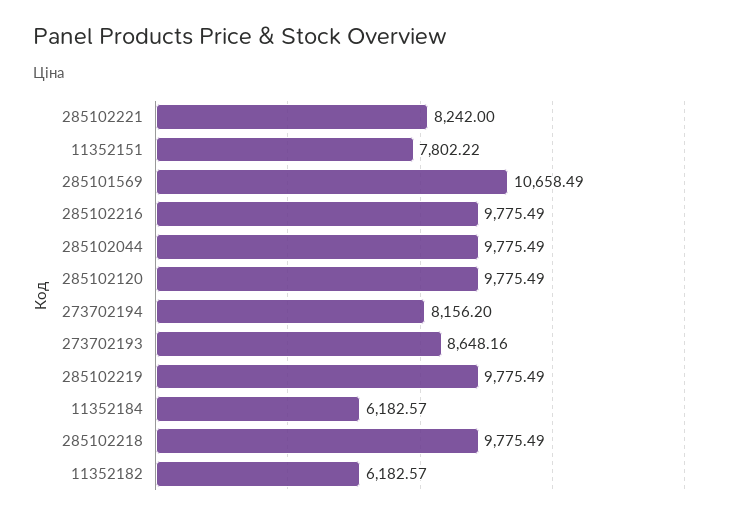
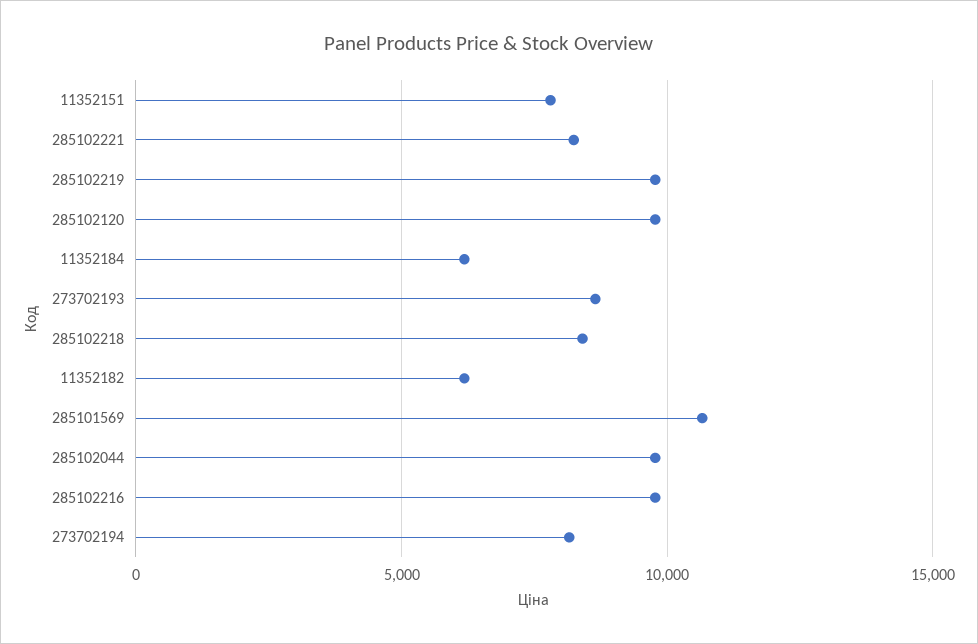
285102218: 9775.49 -> 8500

